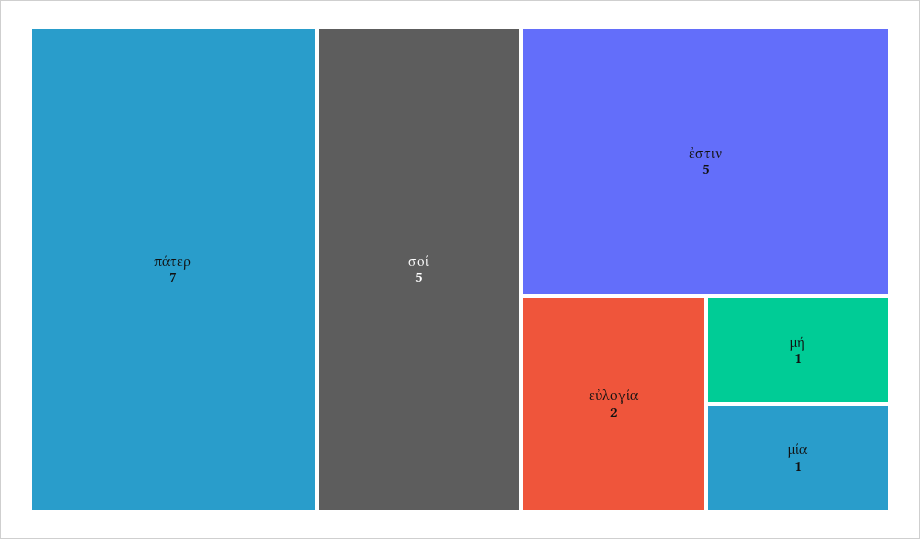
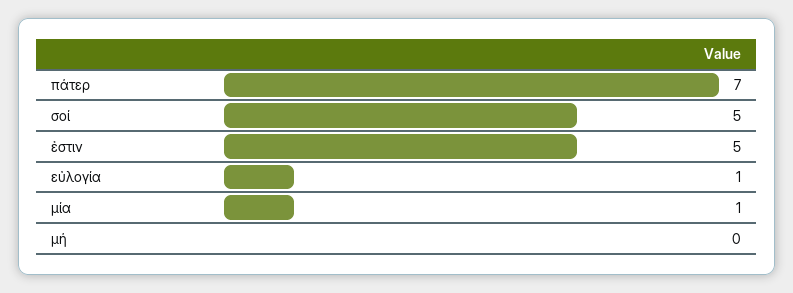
εὐλογία: 2 -> 1
μή: 1 -> 0

